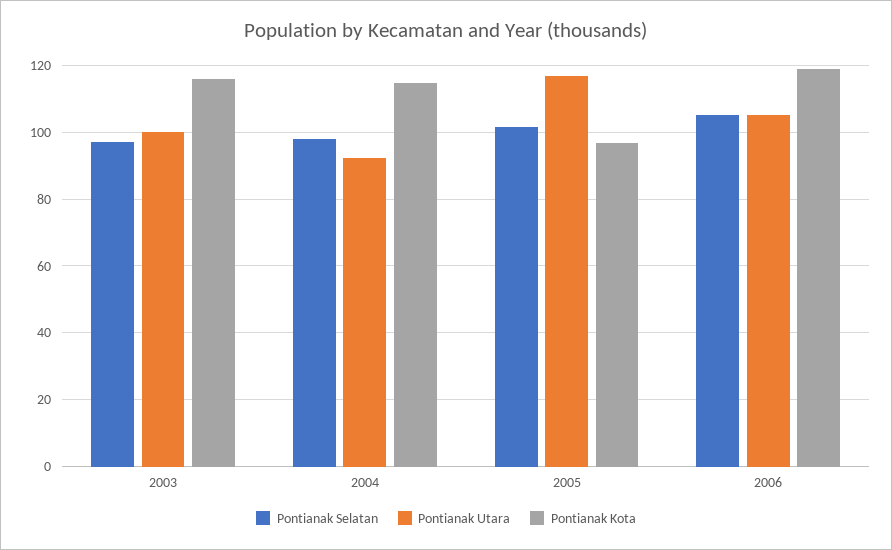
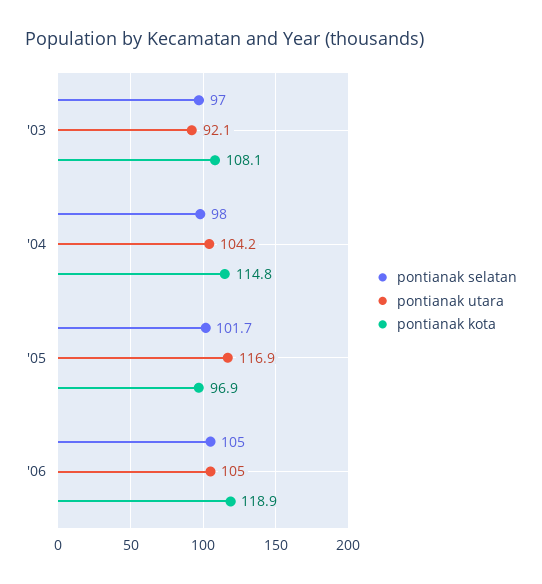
Pontianak Utara, 2003: 100 -> 92.1
Pontianak Kota, 2003: 116 -> 108.1
Pontianak Utara, 2004: 92 -> 104.2

